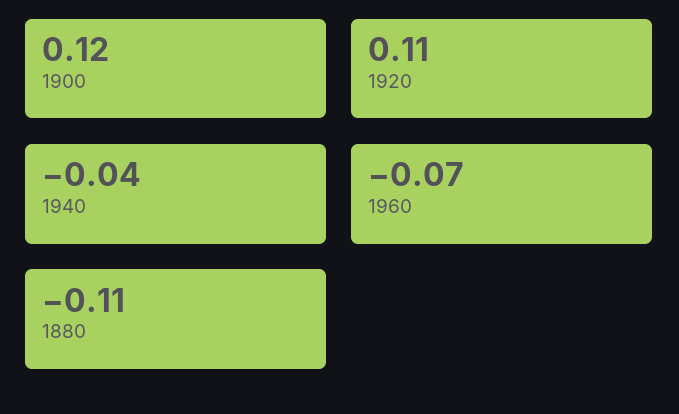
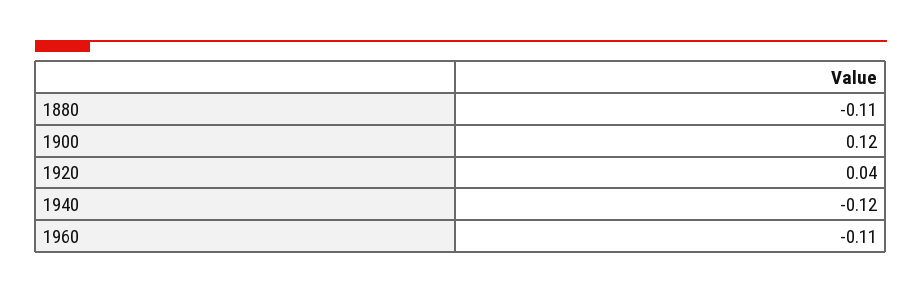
1920: 0.11 -> 0.04
1940: -0.04 -> -0.12
1960: -0.07 -> -0.11

